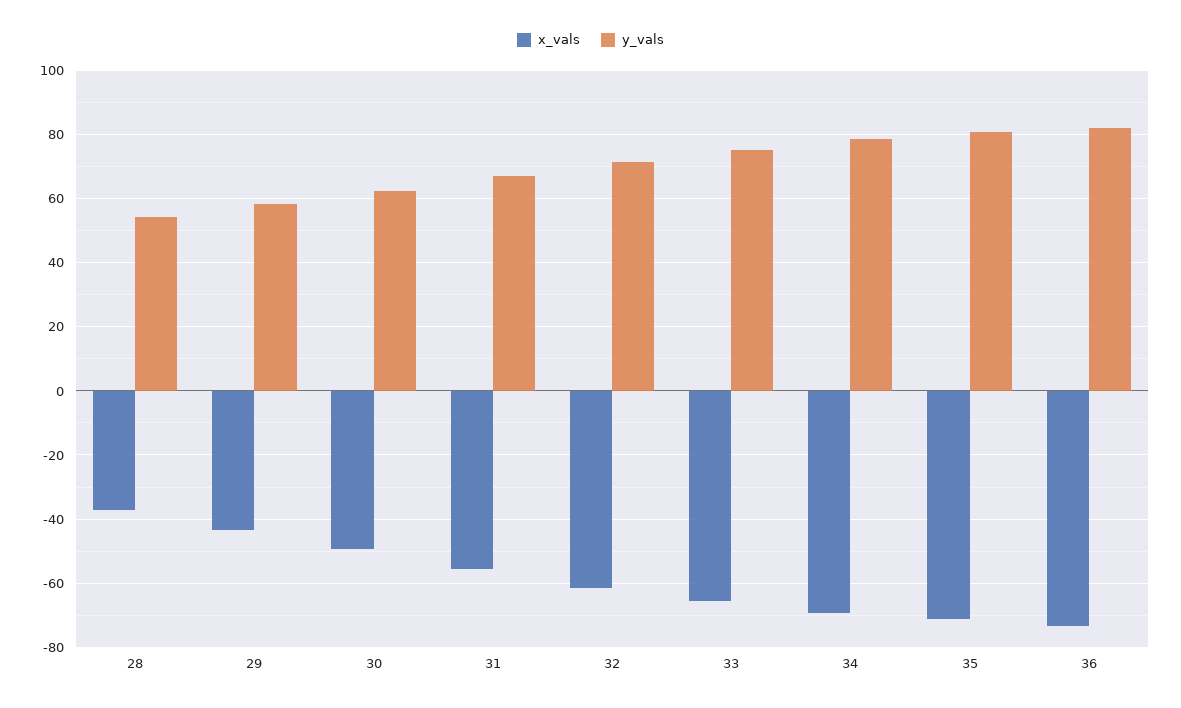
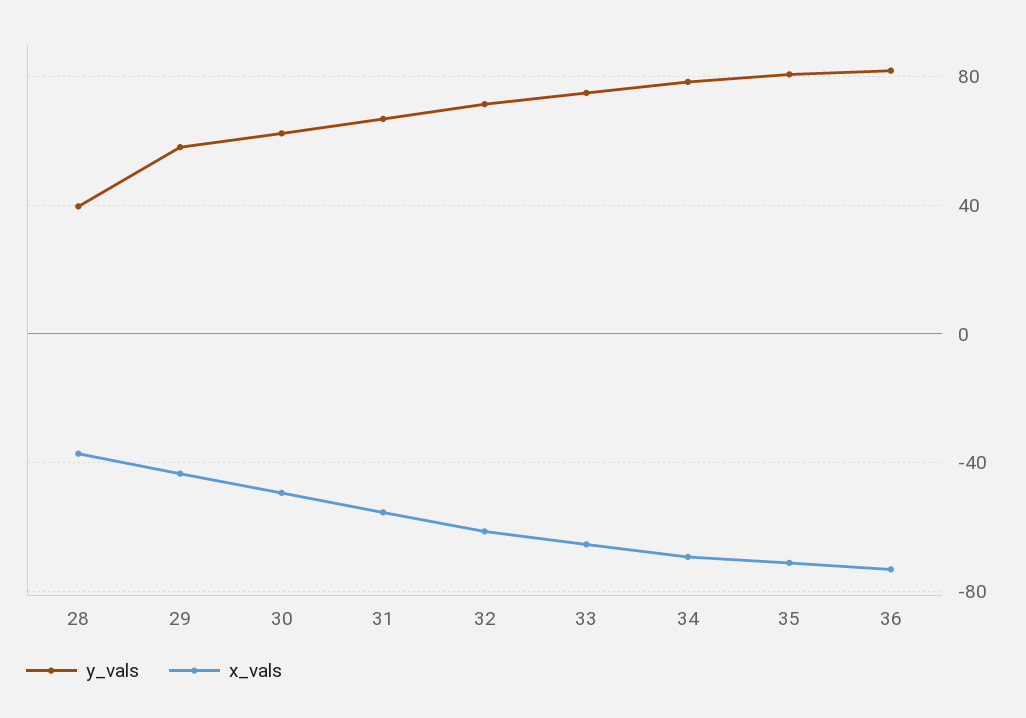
y_vals, 28: 54 -> 40

